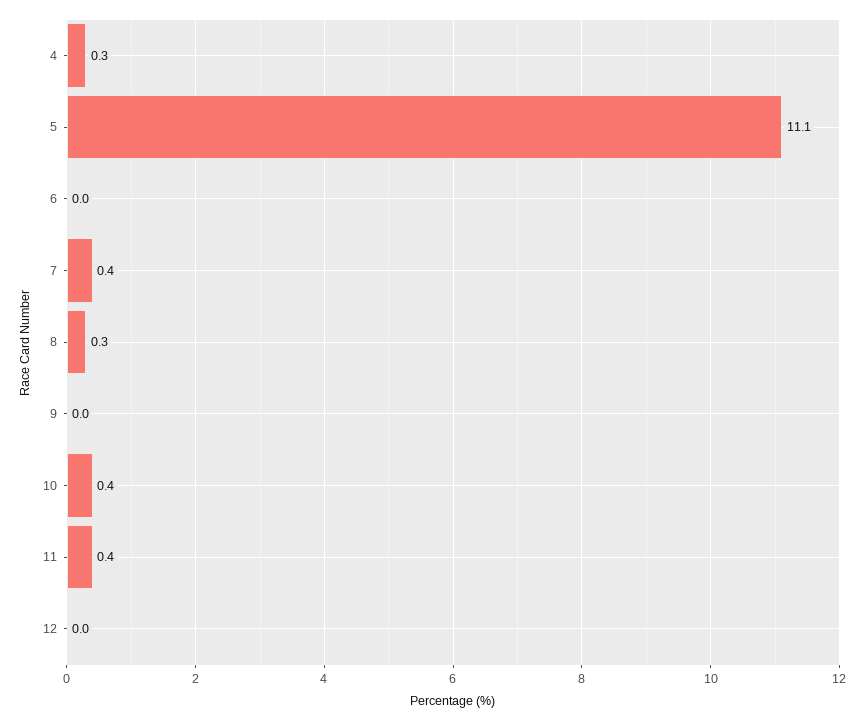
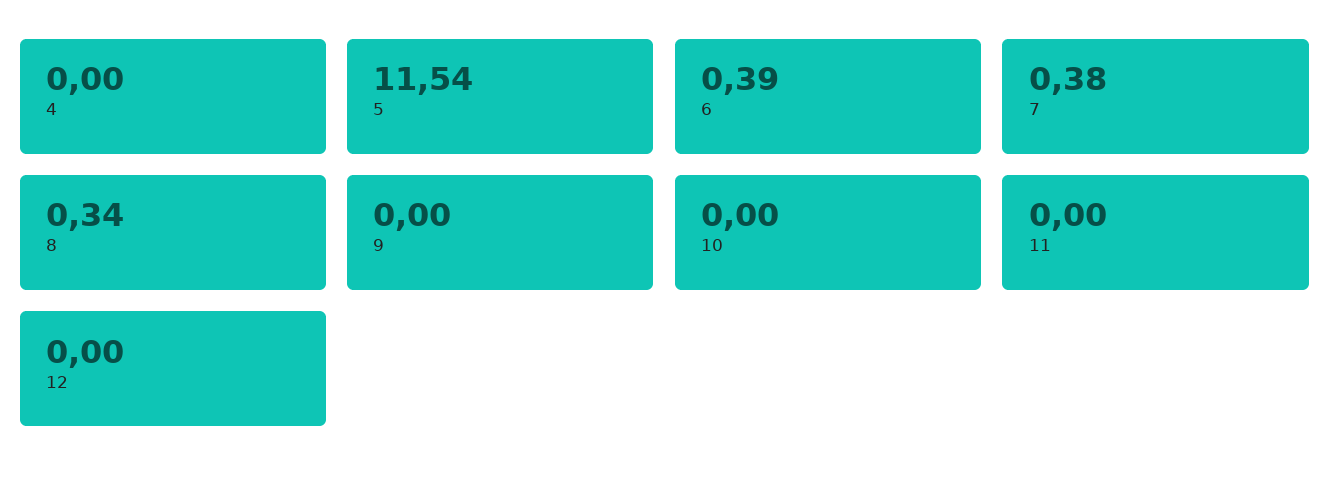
4: 0.3 -> 0
5: 11.1 -> 11.54
6: 0 -> 0.39
10: 0.4 -> 0
11: 0.4 -> 0

